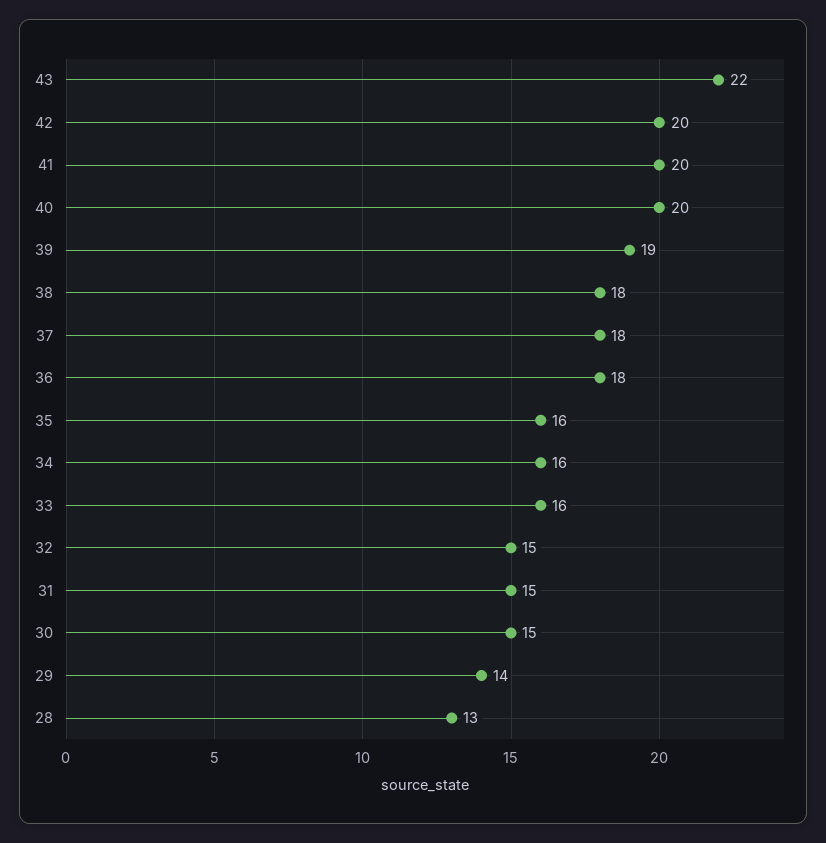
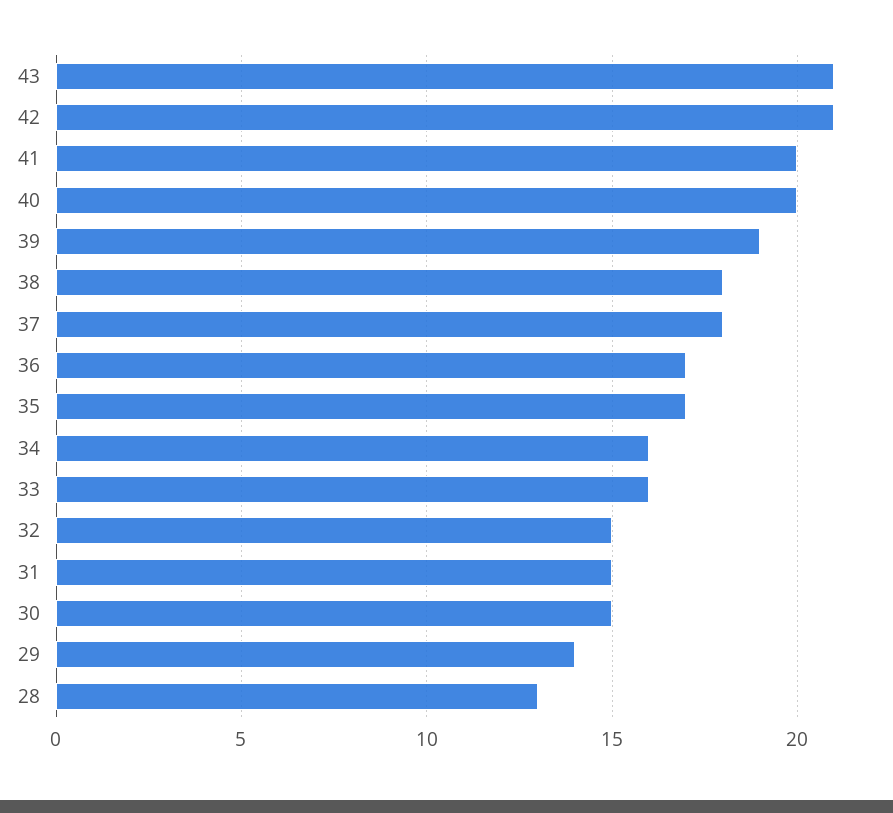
43: 22 -> 21
42: 20 -> 21
36: 18 -> 17
35: 16 -> 17

